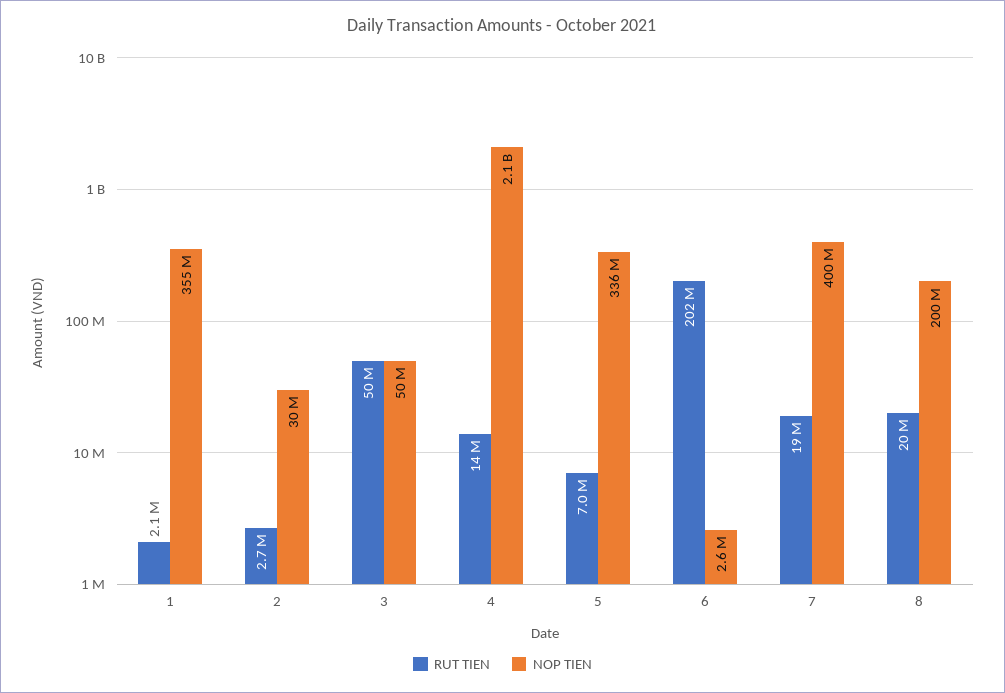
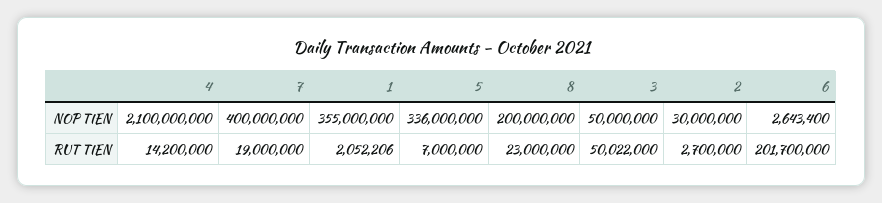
RUT TIEN, 8: 20000000 -> 23000000

